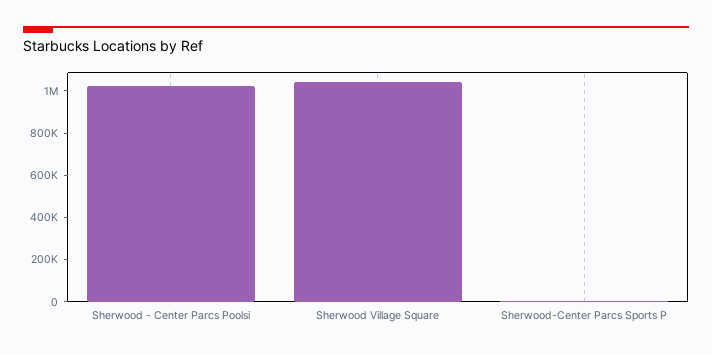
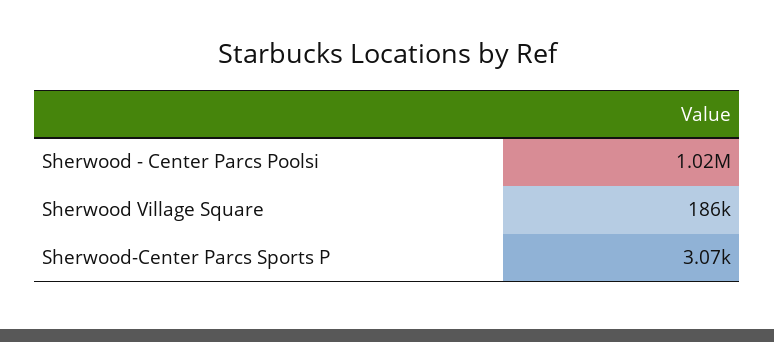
Sherwood Village Square: 1050000 -> 186000

